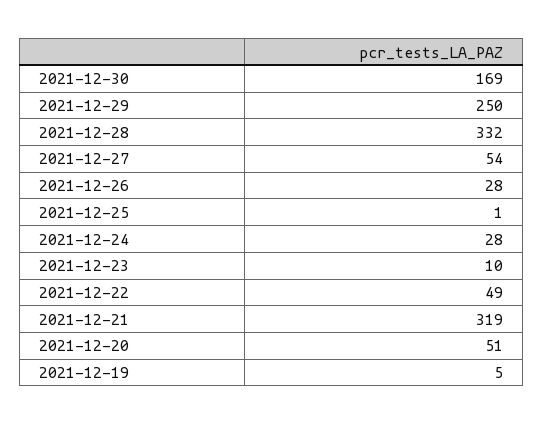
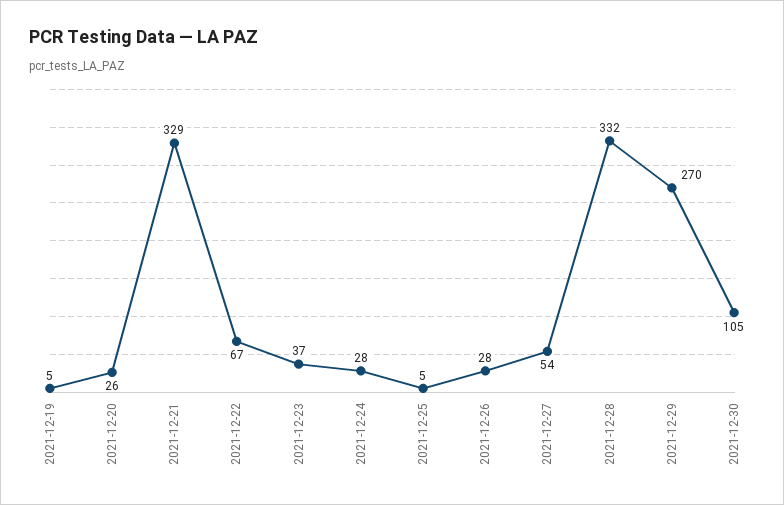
2021-12-30: 169 -> 105
2021-12-29: 250 -> 270
2021-12-25: 1 -> 5
2021-12-23: 10 -> 37
2021-12-22: 49 -> 67
2021-12-21: 319 -> 329
2021-12-20: 51 -> 26

